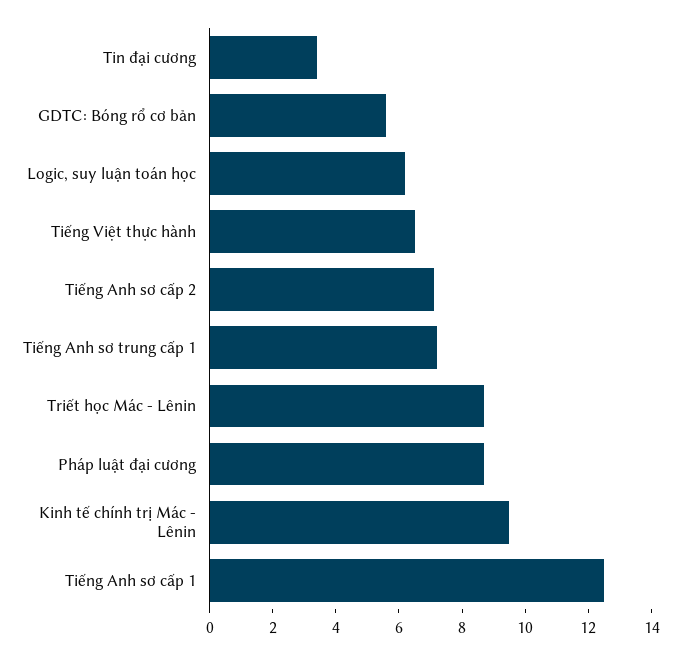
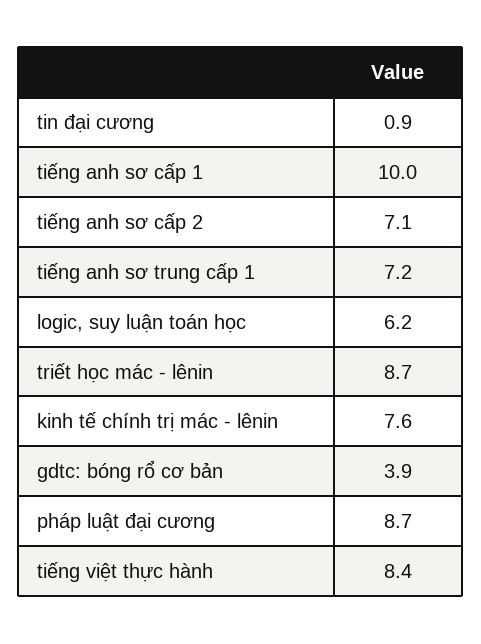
Tin đại cương: 3.5 -> 0.9
GDTC: Bóng rổ cơ bản: 5.5 -> 3.9
Tiếng Việt thực hành: 6.5 -> 8.4
Kinh tế chính trị Mác - Lênin: 9.5 -> 7.6
Tiếng Anh sơ cấp 1: 12.5 -> 10

